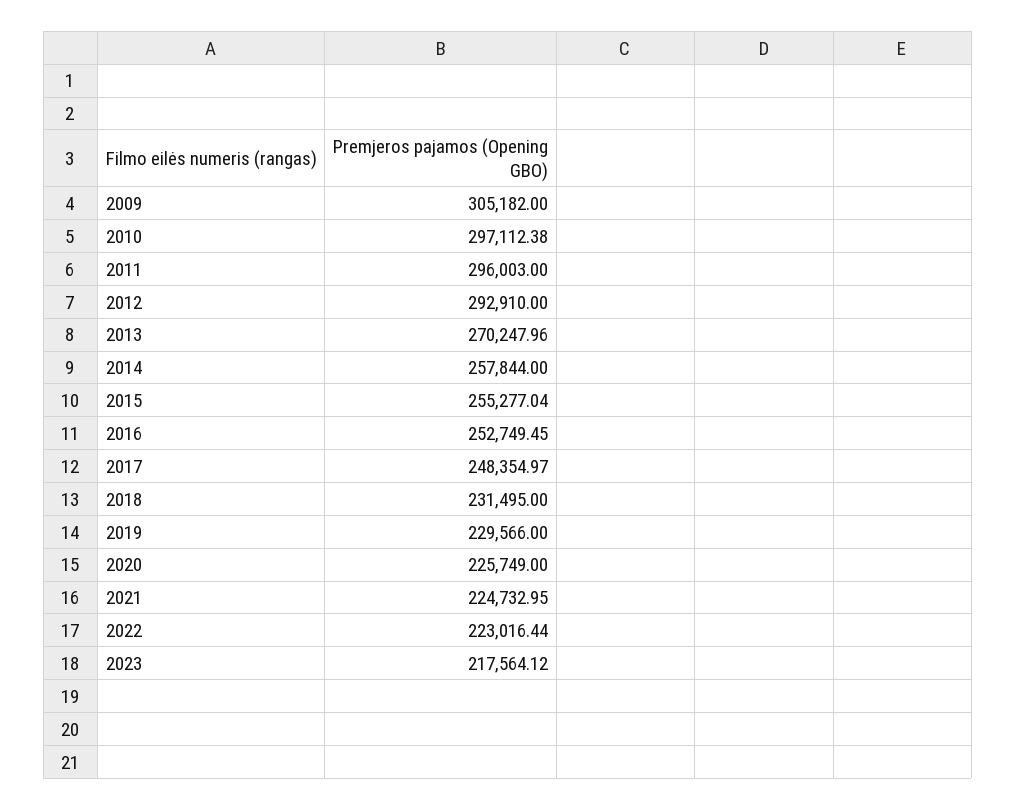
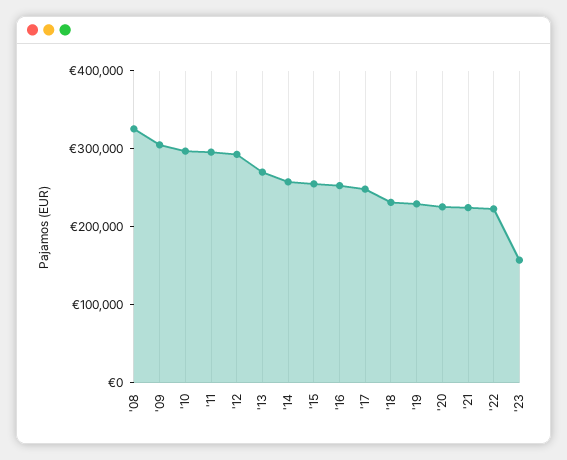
2023: 217564.12 -> 160000
'08: none -> 320000

